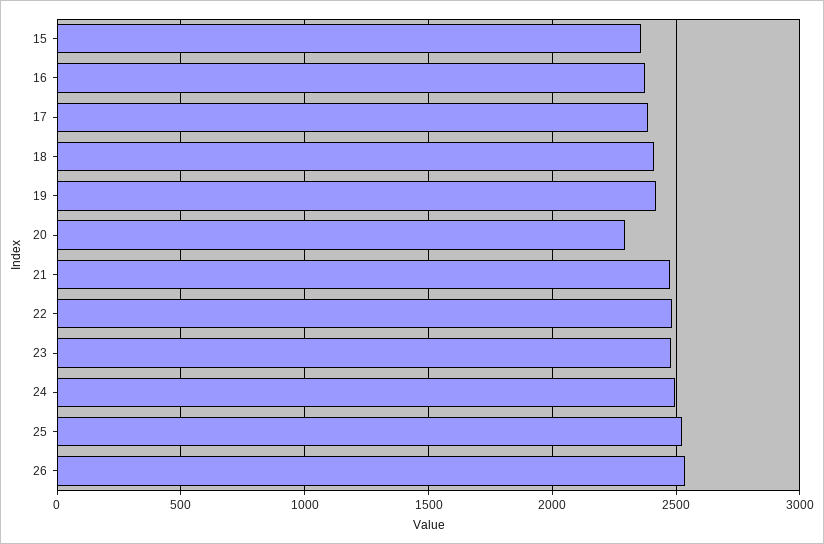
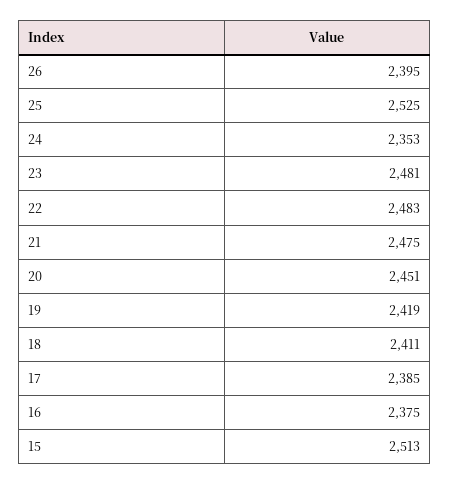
15: 2350 -> 2513
20: 2300 -> 2451
24: 2500 -> 2353
26: 2550 -> 2395

